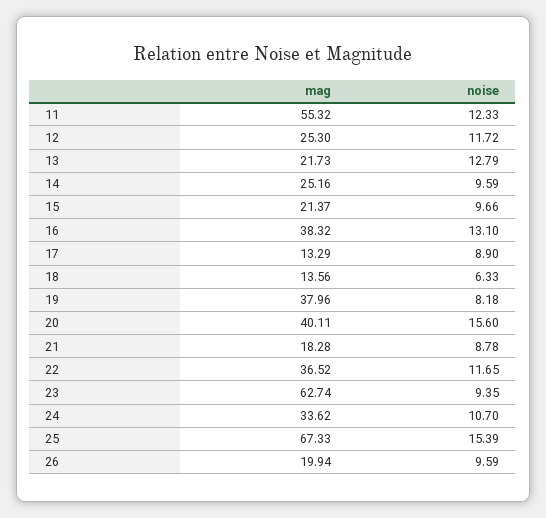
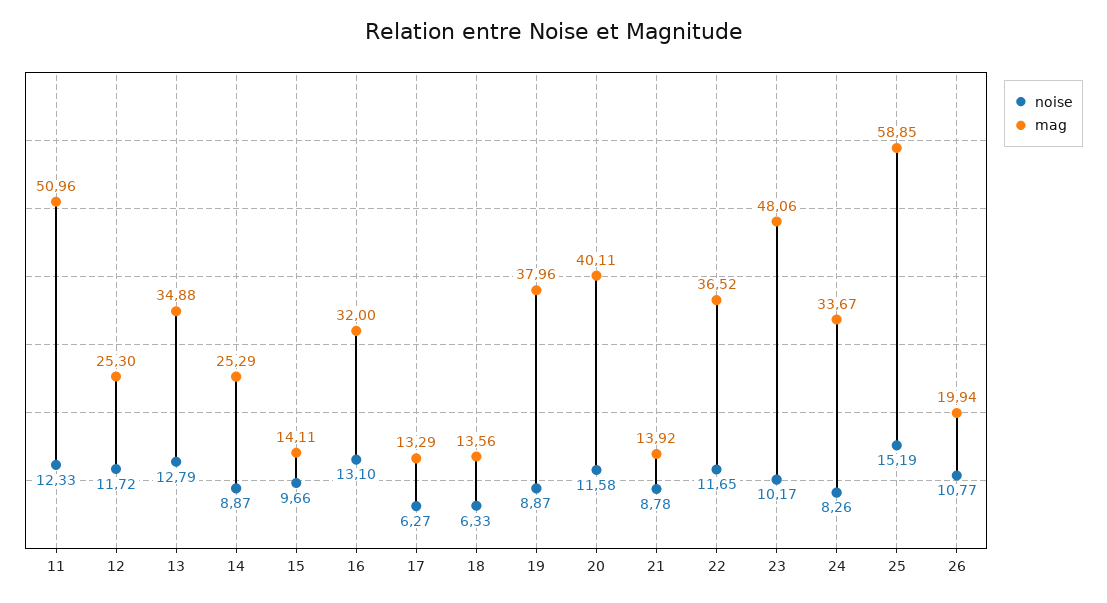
mag, 11: 55.32 -> 50.96
mag, 13: 21.73 -> 34.88
mag, 14: 25.16 -> 25.29
noise, 14: 9.59 -> 8.87
mag, 15: 21.37 -> 14.11
mag, 16: 38.32 -> 32
noise, 17: 8.9 -> 6.27
noise, 19: 8.18 -> 8.87
noise, 20: 15.6 -> 11.58
mag, 21: 18.28 -> 13.92
mag, 23: 62.74 -> 48.06
noise, 23: 9.35 -> 10.17
mag, 24: 33.62 -> 33.67
noise, 24: 10.7 -> 8.26
mag, 25: 67.33 -> 58.85
noise, 25: 15.39 -> 15.19
noise, 26: 9.59 -> 10.77

